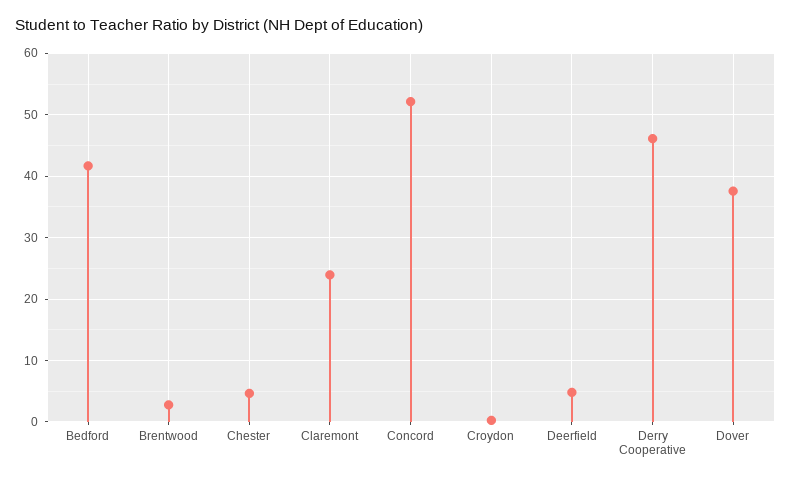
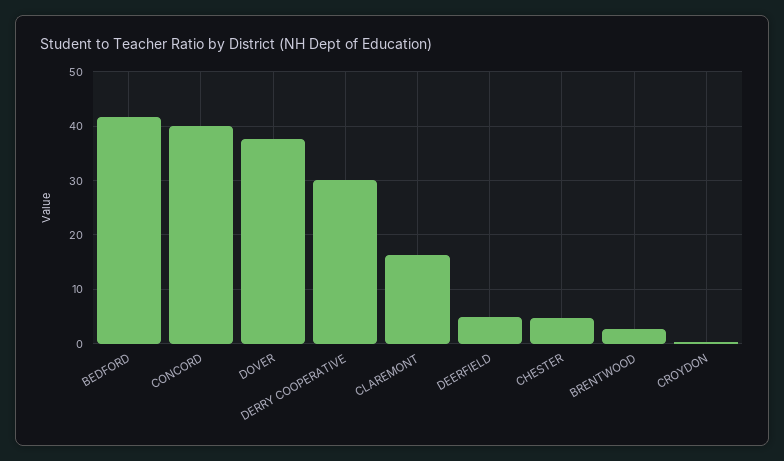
Claremont: 24 -> 16
Concord: 52 -> 40
Derry Cooperative: 46 -> 30

